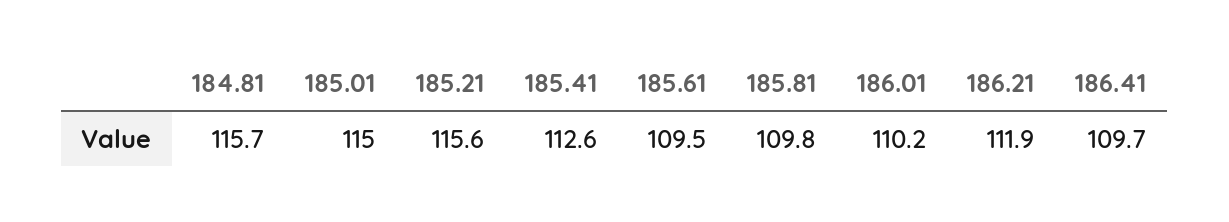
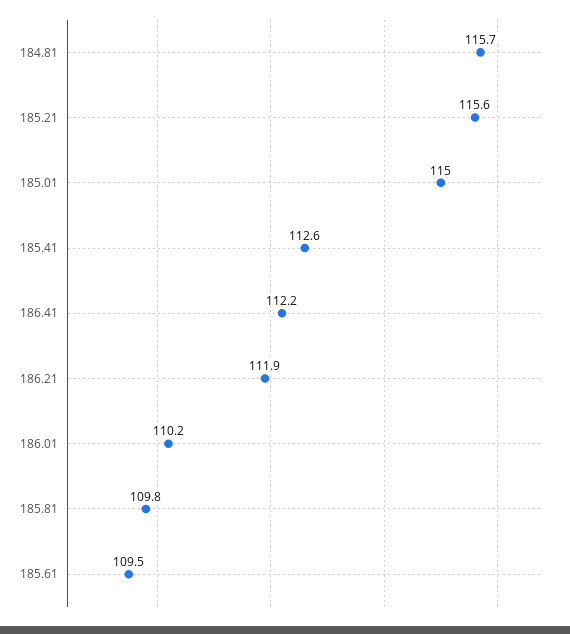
186.41: 109.7 -> 112.2

